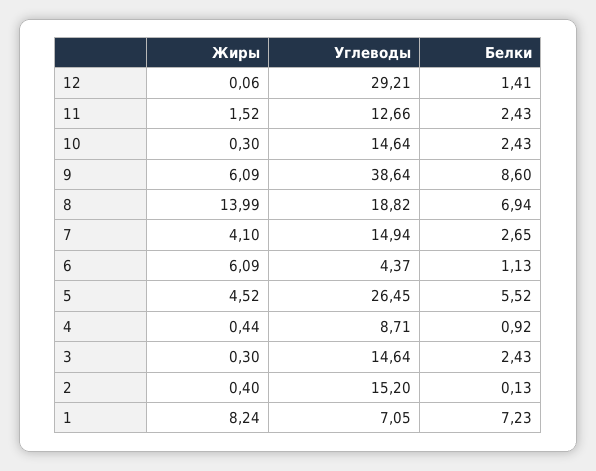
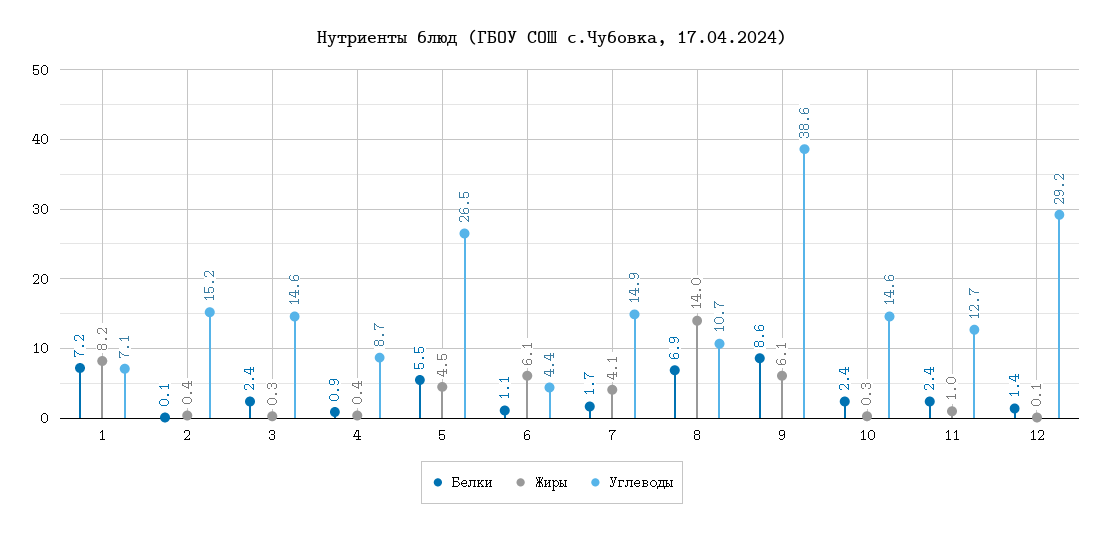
Жиры, 11: 1.52 -> 1
Углеводы, 8: 18.82 -> 10.7
Белки, 7: 2.65 -> 1.7

